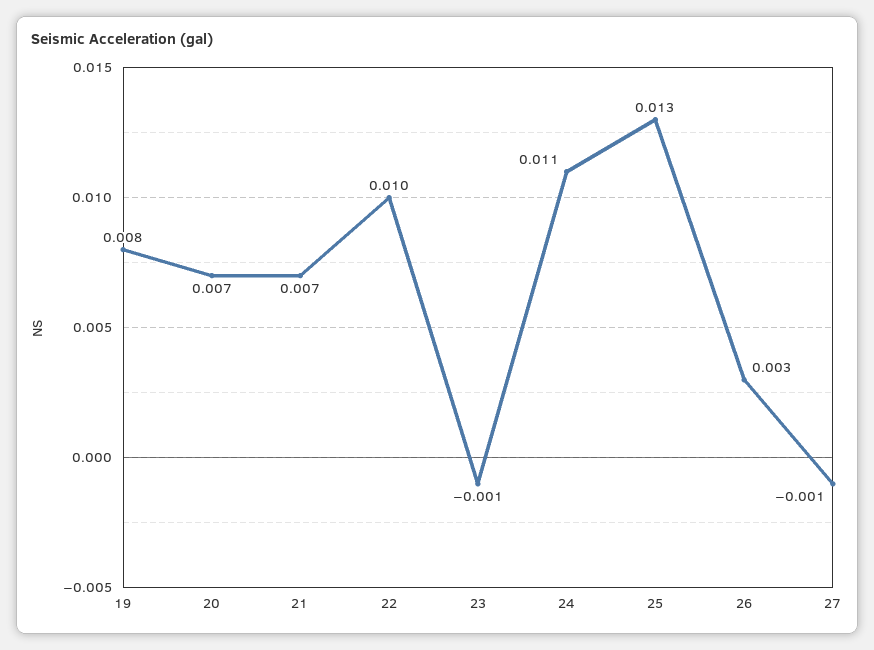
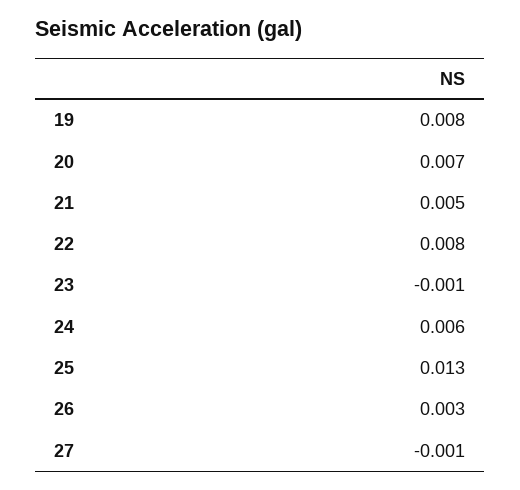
21: 0.007 -> 0.005
22: 0.01 -> 0.008
24: 0.011 -> 0.006

